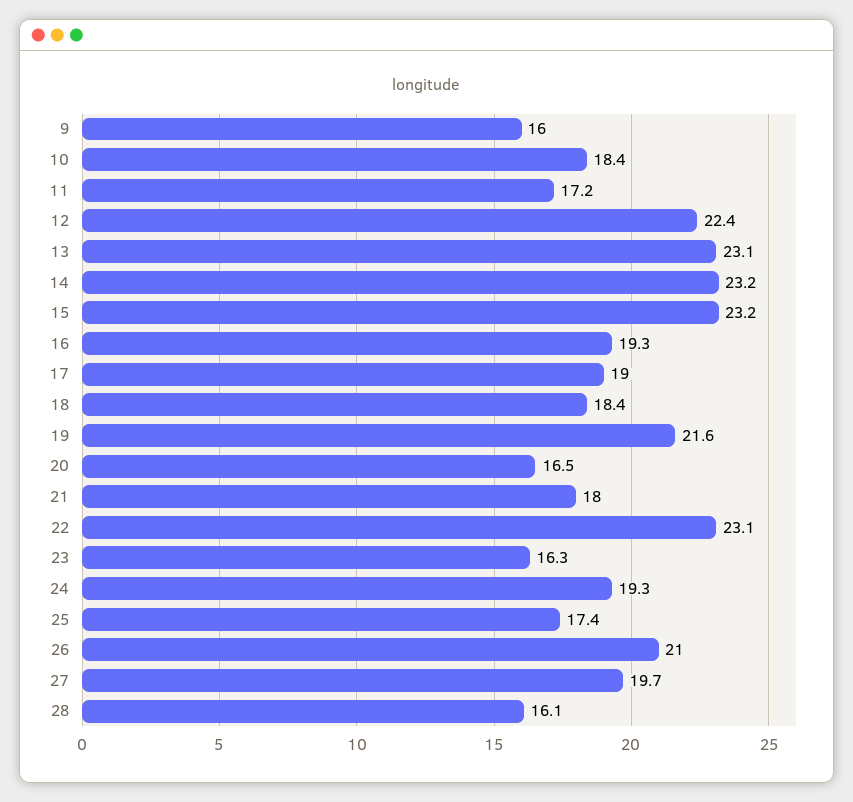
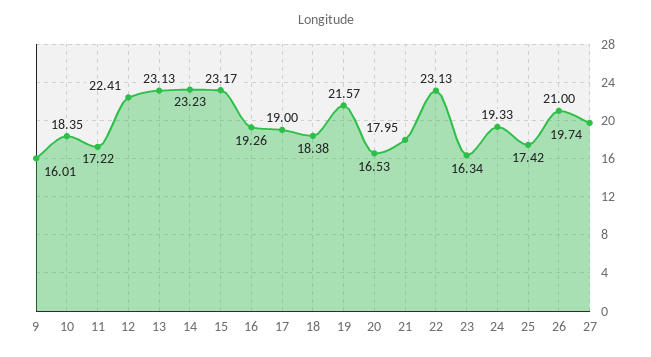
28: 16.1 -> none

